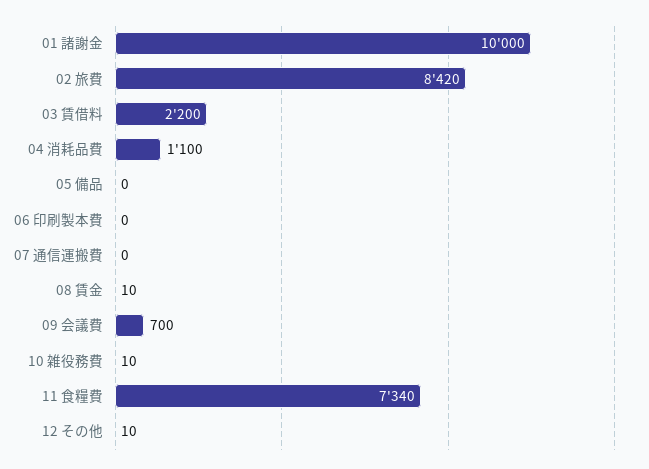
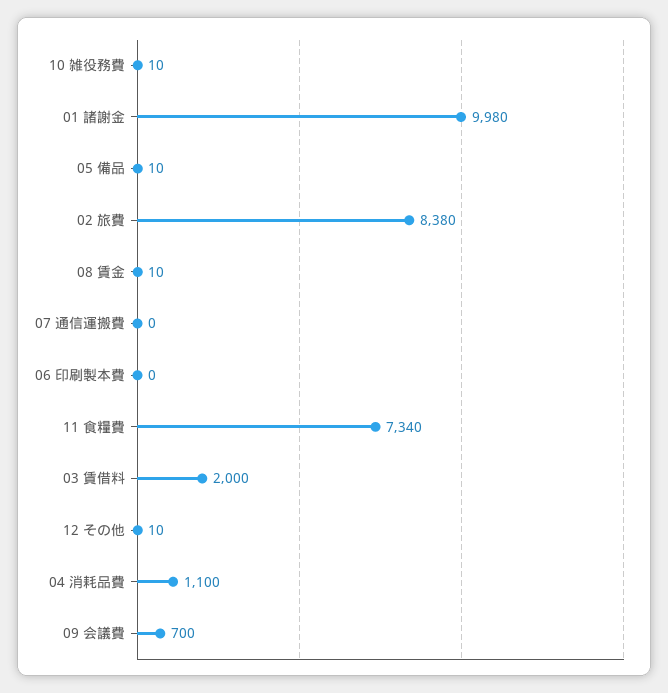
01 諸謝金: 10000 -> 9980
02 旅費: 8420 -> 8380
03 賃借料: 2200 -> 2000
05 備品: 0 -> 10

